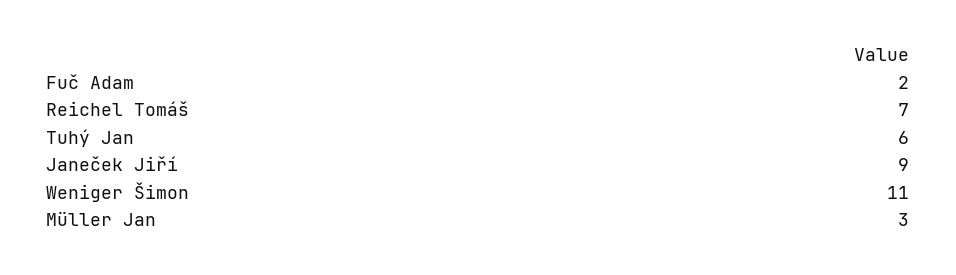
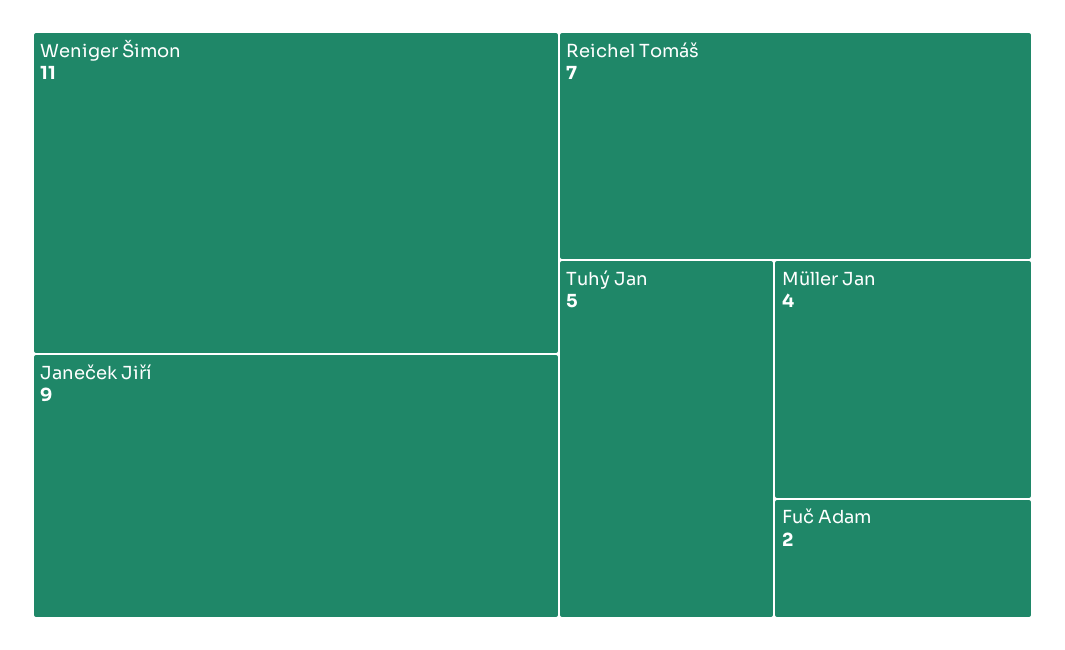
Tuhý Jan: 6 -> 5
Müller Jan: 3 -> 4

